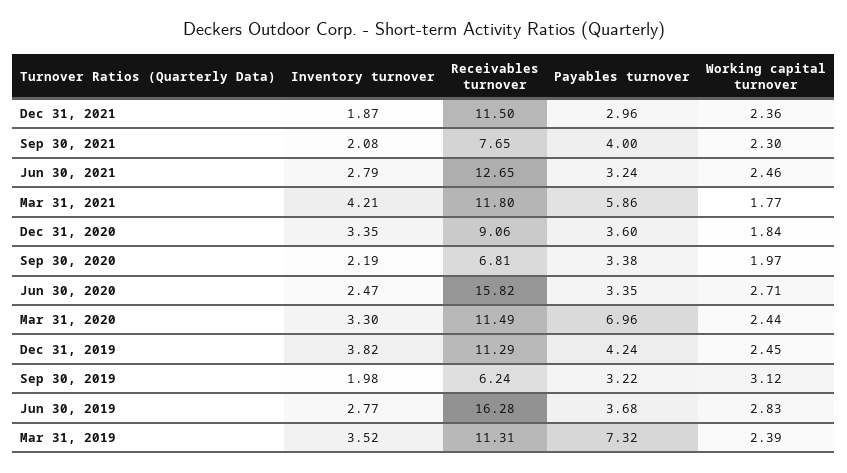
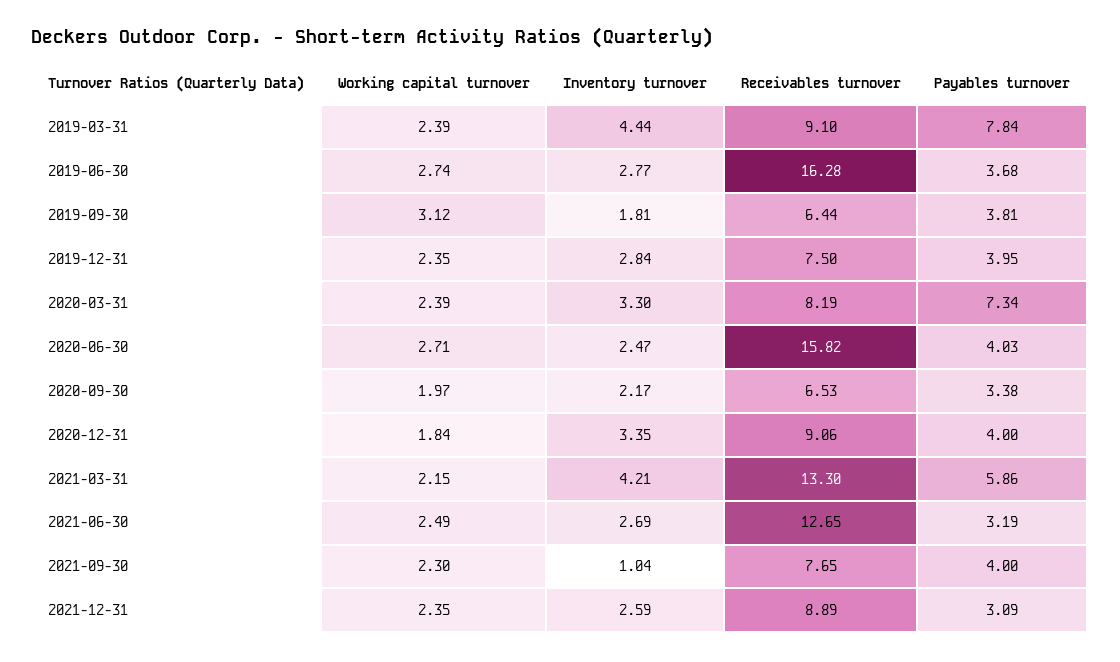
Inventory turnover, Dec 31, 2021: 1.87 -> 2.59
Receivables turnover, Dec 31, 2021: 11.5 -> 8.89
Payables turnover, Dec 31, 2021: 2.96 -> 3.09
Working capital turnover, Dec 31, 2021: 2.36 -> 2.35
Inventory turnover, Sep 30, 2021: 2.08 -> 1.04
Inventory turnover, Jun 30, 2021: 2.79 -> 2.69
Payables turnover, Jun 30, 2021: 3.24 -> 3.19
Working capital turnover, Jun 30, 2021: 2.46 -> 2.49
Receivables turnover, Mar 31, 2021: 11.8 -> 13.3
Working capital turnover, Mar 31, 2021: 1.77 -> 2.15
Payables turnover, Dec 31, 2020: 3.6 -> 4
Inventory turnover, Sep 30, 2020: 2.19 -> 2.17
Receivables turnover, Sep 30, 2020: 6.81 -> 6.53
Payables turnover, Jun 30, 2020: 3.35 -> 4.03
Receivables turnover, Mar 31, 2020: 11.49 -> 8.19
Payables turnover, Mar 31, 2020: 6.96 -> 7.34
Working capital turnover, Mar 31, 2020: 2.44 -> 2.39
Inventory turnover, Dec 31, 2019: 3.82 -> 2.84
Receivables turnover, Dec 31, 2019: 11.29 -> 7.5
Payables turnover, Dec 31, 2019: 4.24 -> 3.95
Working capital turnover, Dec 31, 2019: 2.45 -> 2.35
Inventory turnover, Sep 30, 2019: 1.98 -> 1.81
Receivables turnover, Sep 30, 2019: 6.24 -> 6.44
Payables turnover, Sep 30, 2019: 3.22 -> 3.81
Working capital turnover, Jun 30, 2019: 2.83 -> 2.74
Inventory turnover, Mar 31, 2019: 3.52 -> 4.44
Receivables turnover, Mar 31, 2019: 11.31 -> 9.1
Payables turnover, Mar 31, 2019: 7.32 -> 7.84

